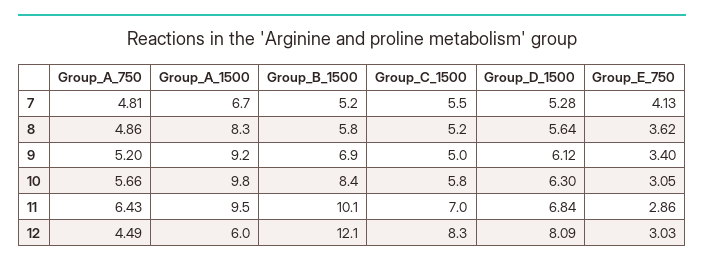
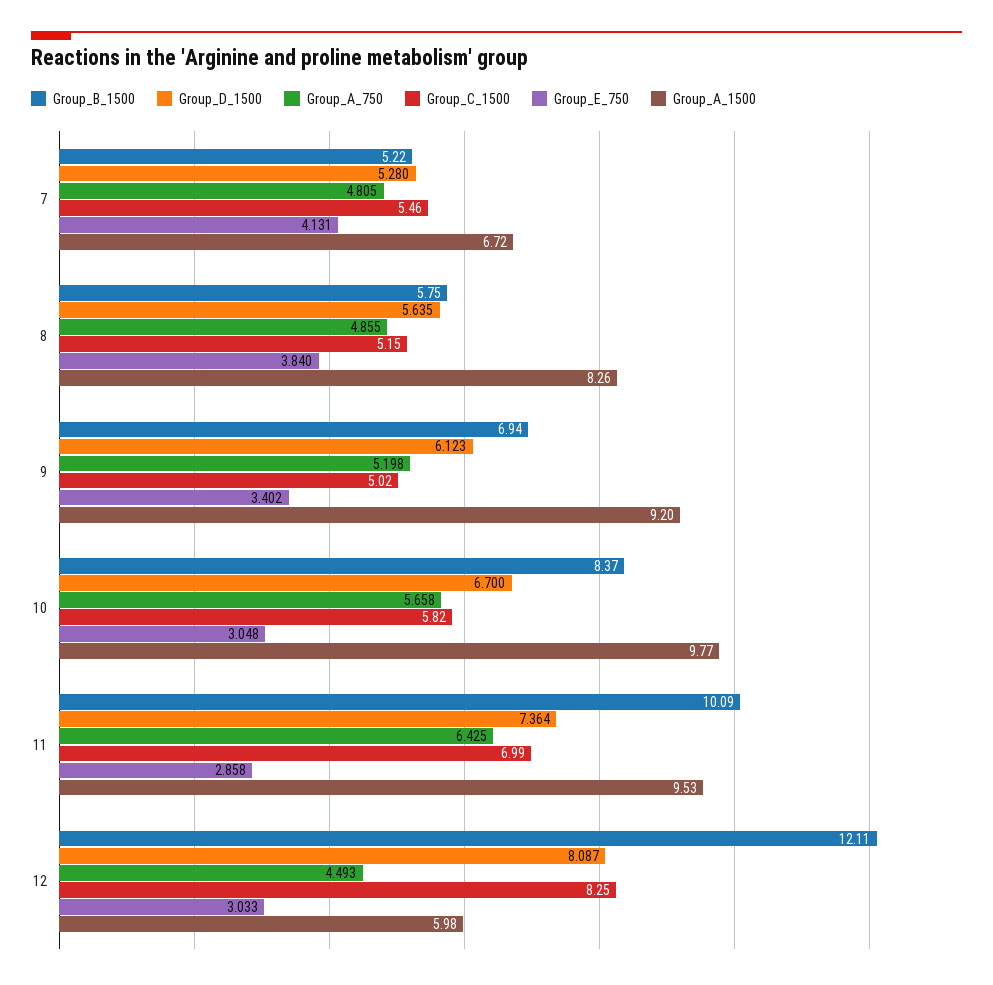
Group_E_750, 8: 3.62 -> 3.84
Group_D_1500, 10: 6.3 -> 6.7
Group_D_1500, 11: 6.84 -> 7.364

